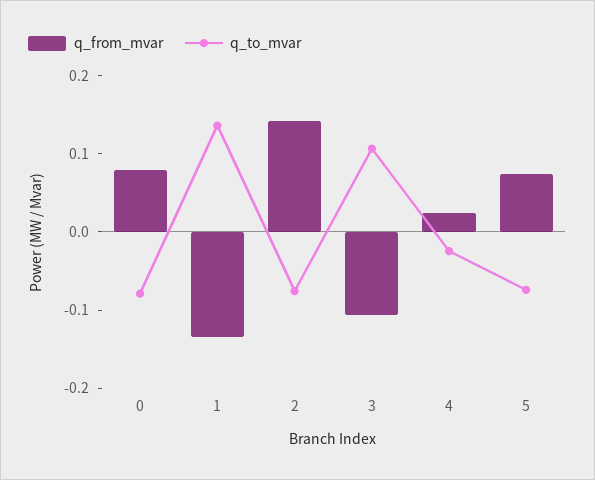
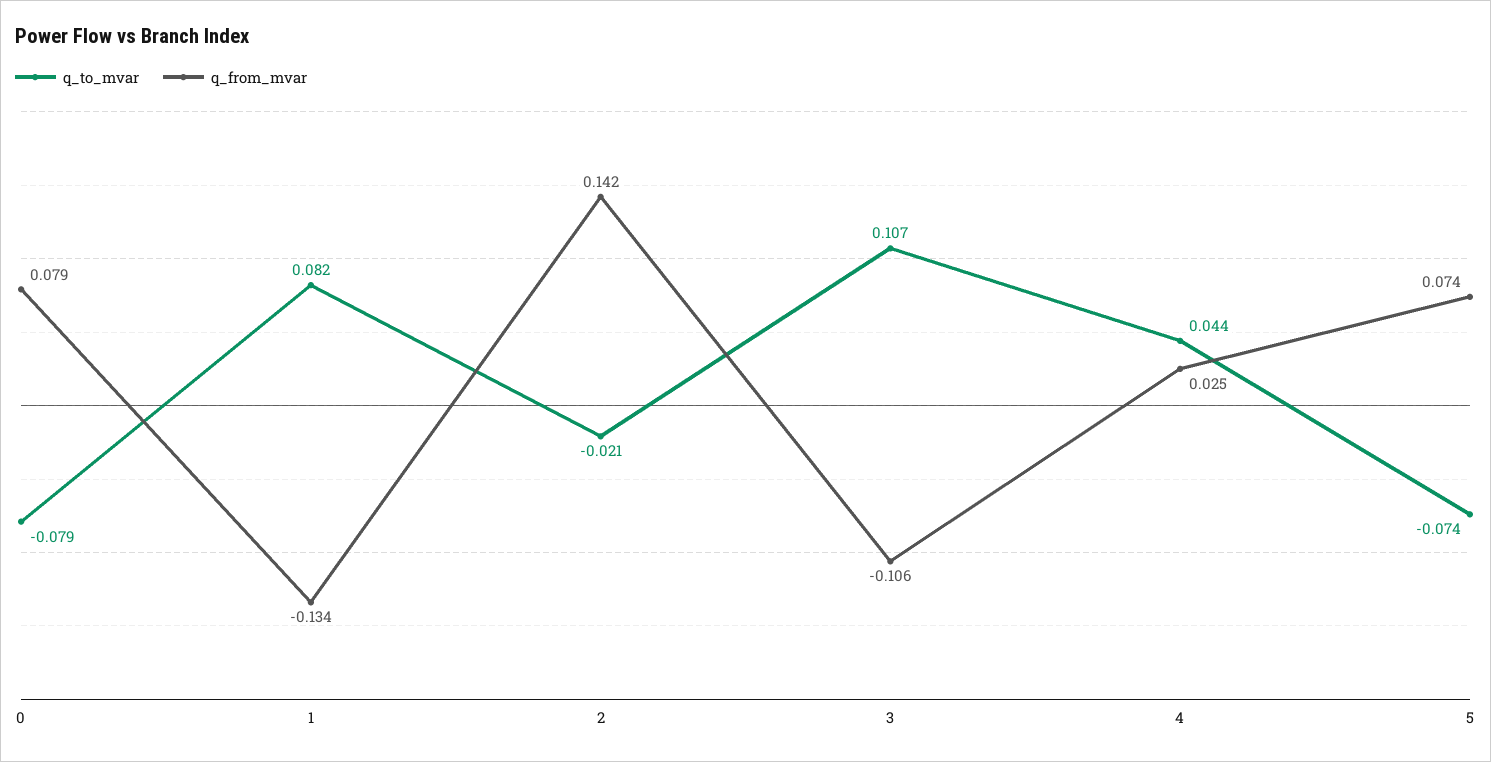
q_to_mvar, 1: 0.14 -> 0.082
q_to_mvar, 2: -0.08 -> -0.021
q_to_mvar, 4: -0.02 -> 0.044

